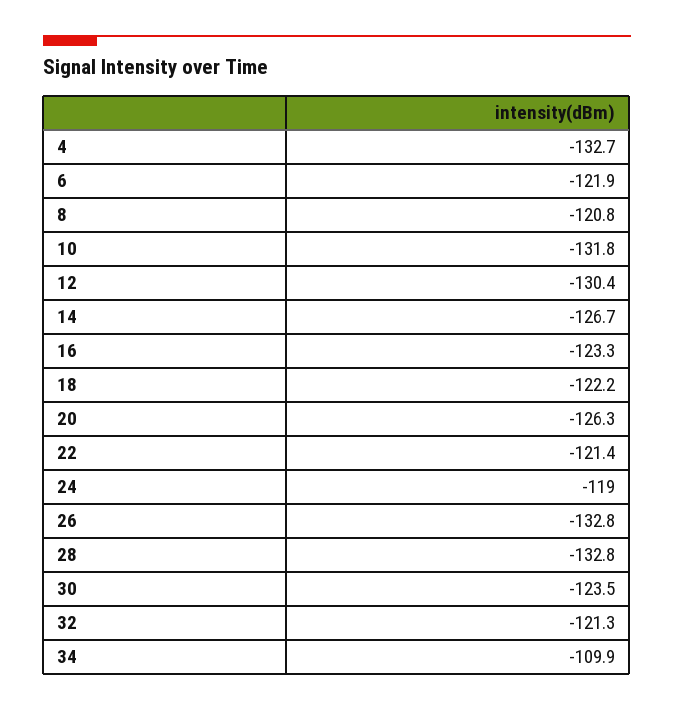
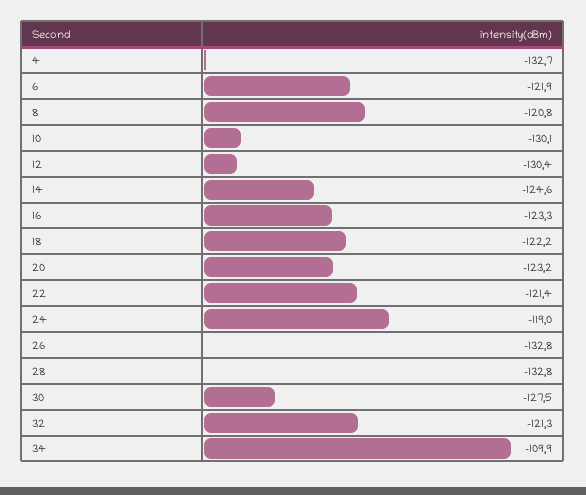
10: -131.8 -> -130.1
14: -126.7 -> -124.6
20: -126.3 -> -123.2
30: -123.5 -> -127.5

